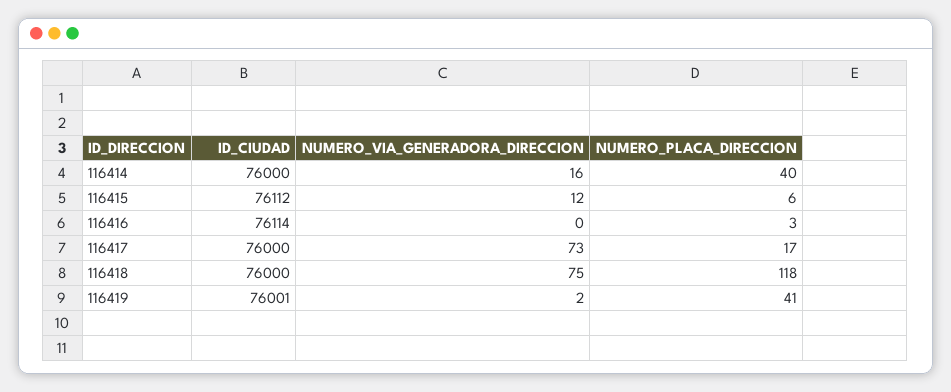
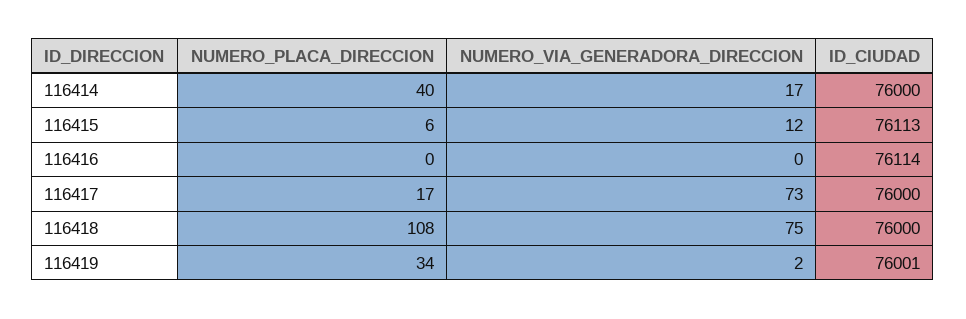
NUMERO_VIA_GENERADORA_DIRECCION, 116414: 16 -> 17
ID_CIUDAD, 116415: 76112 -> 76113
NUMERO_PLACA_DIRECCION, 116416: 3 -> 0
NUMERO_PLACA_DIRECCION, 116418: 118 -> 108
NUMERO_PLACA_DIRECCION, 116419: 41 -> 34

